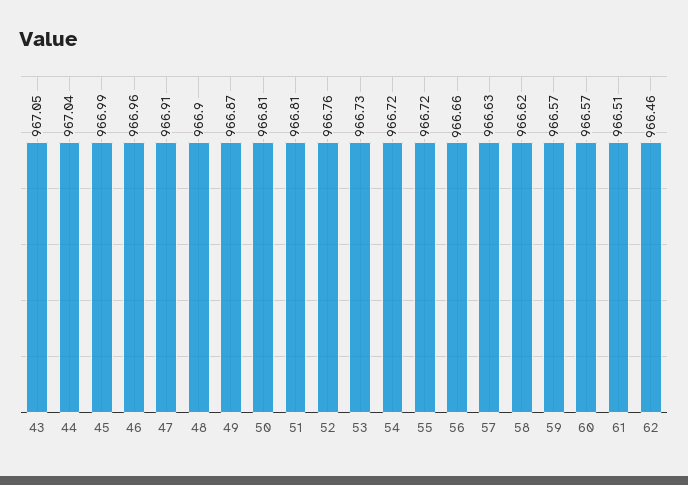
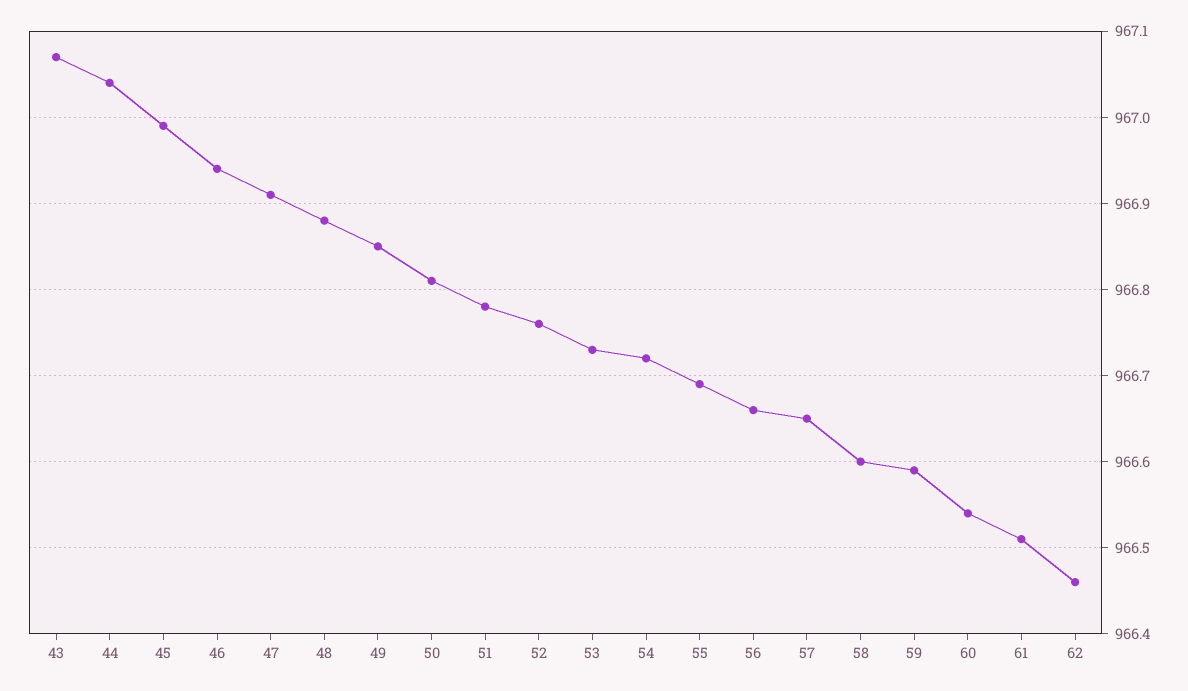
43: 967.05 -> 967.07
46: 966.96 -> 966.94
48: 966.9 -> 966.88
49: 966.87 -> 966.85
51: 966.81 -> 966.78
55: 966.72 -> 966.69
57: 966.63 -> 966.65
58: 966.62 -> 966.6
59: 966.57 -> 966.59
60: 966.57 -> 966.54

